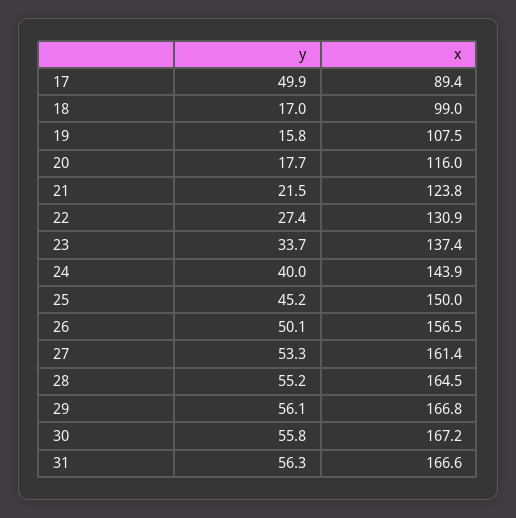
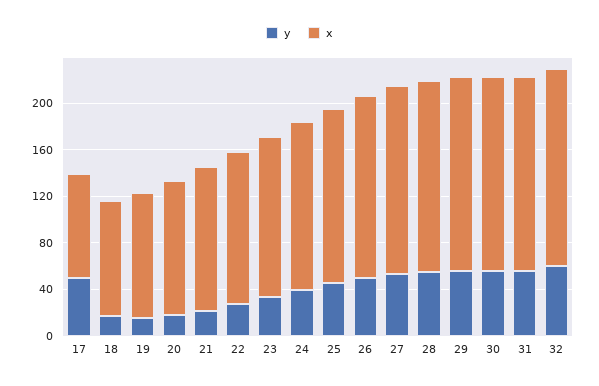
y, 32: none -> 60
x, 32: none -> 170

